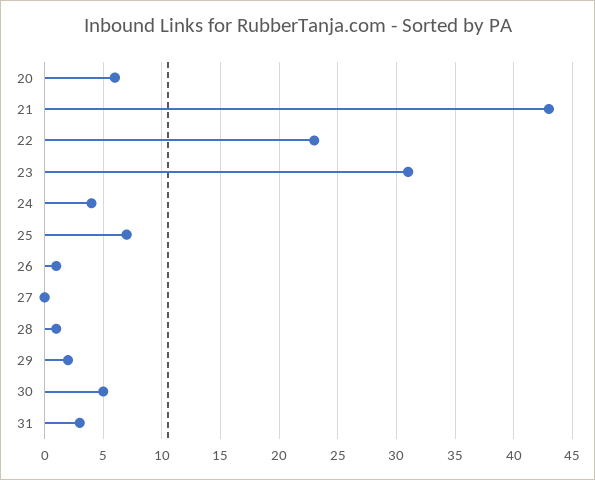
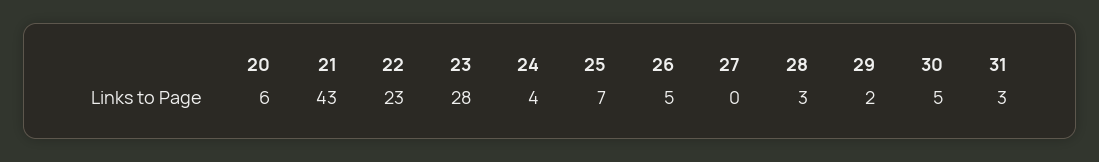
23: 31 -> 28
26: 1 -> 5
28: 1 -> 3

